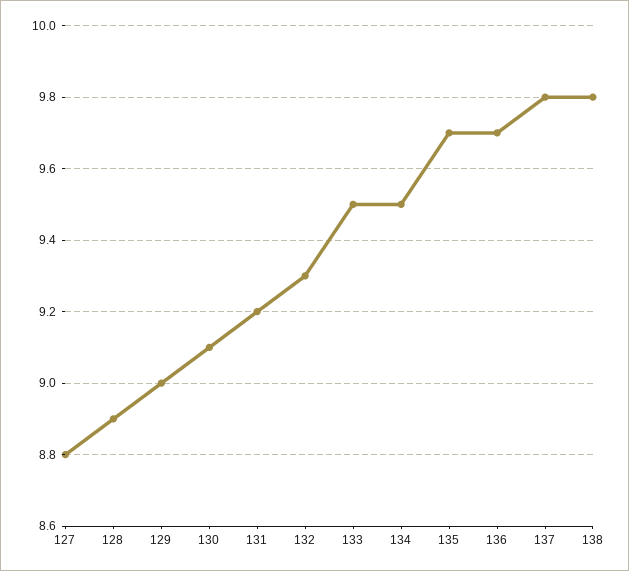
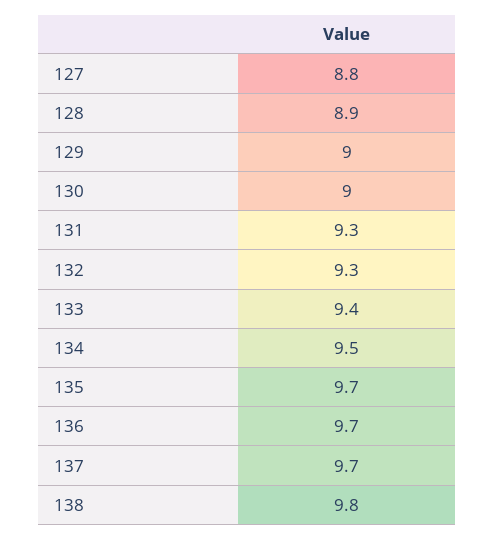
130: 9.1 -> 9
131: 9.2 -> 9.3
133: 9.5 -> 9.4
137: 9.8 -> 9.7

